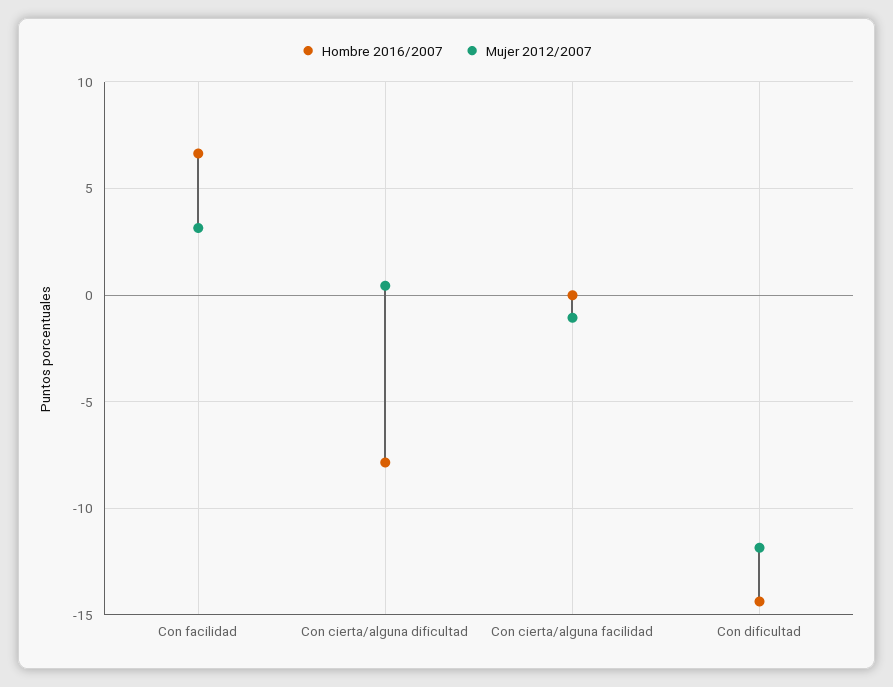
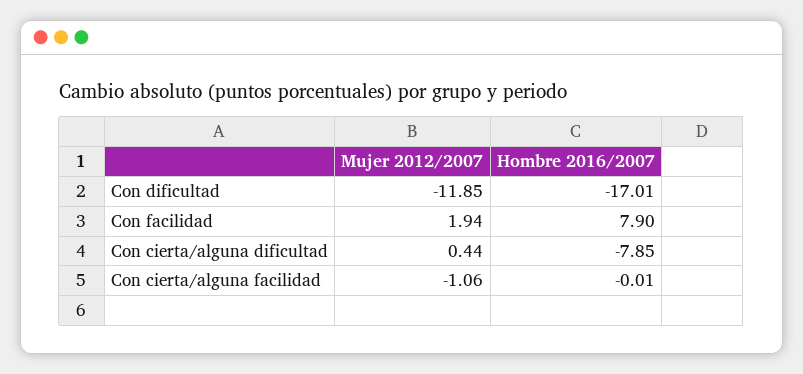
Hombre 2016/2007, Con facilidad: 6.5 -> 7.9
Mujer 2012/2007, Con facilidad: 3 -> 1.94
Hombre 2016/2007, Con dificultad: -14.5 -> -17.01

